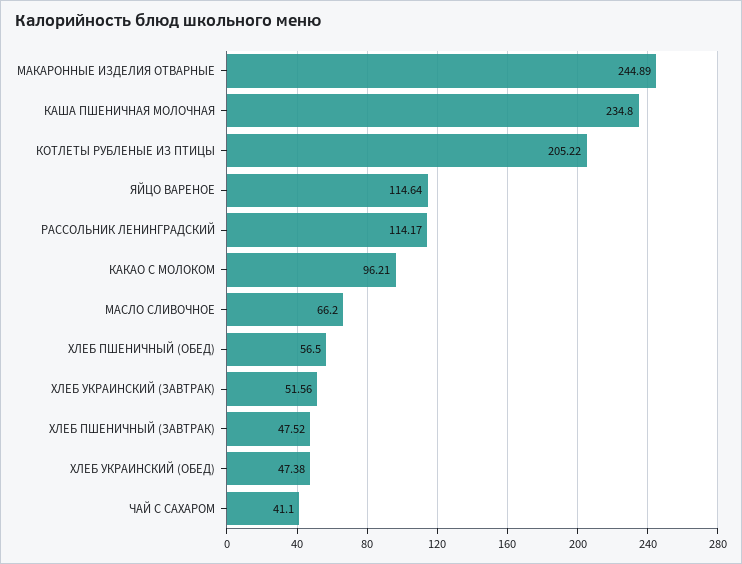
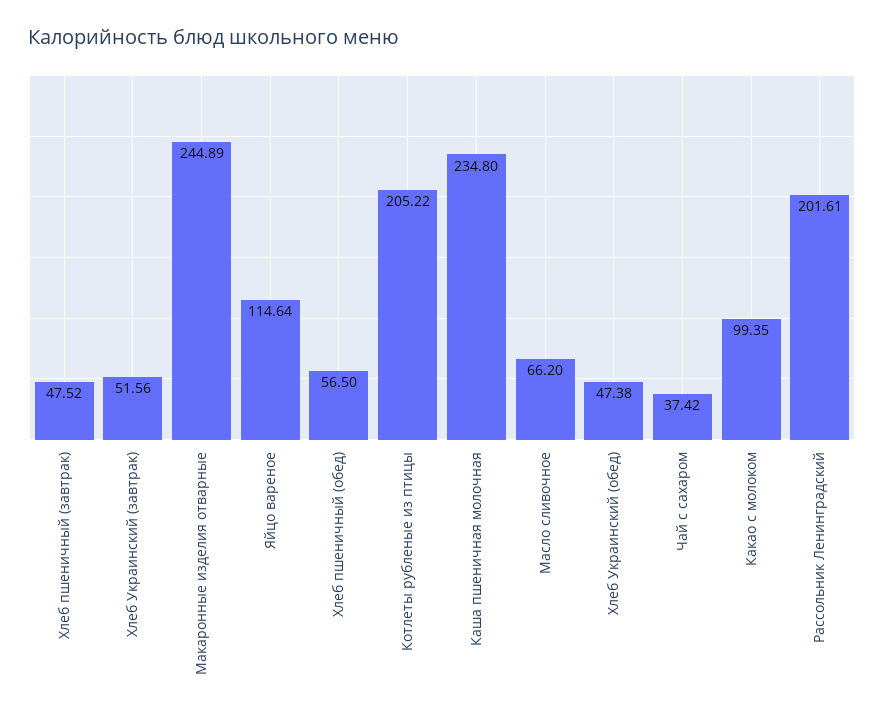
РАССОЛЬНИК ЛЕНИНГРАДСКИЙ: 114.17 -> 201.61
КАКАО С МОЛОКОМ: 96.21 -> 99.35
ЧАЙ С САХАРОМ: 41.1 -> 37.42

